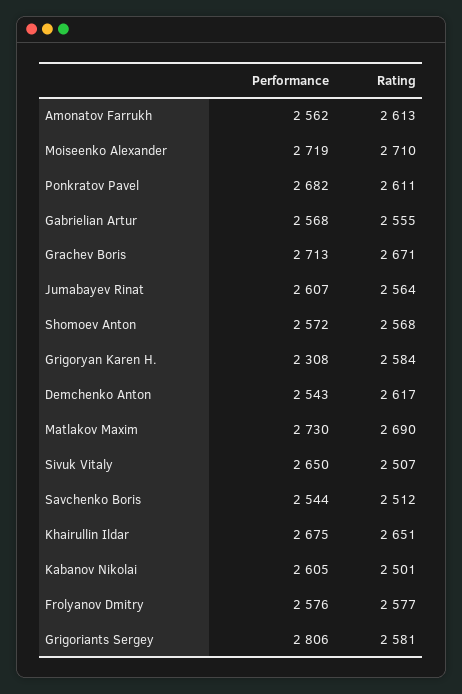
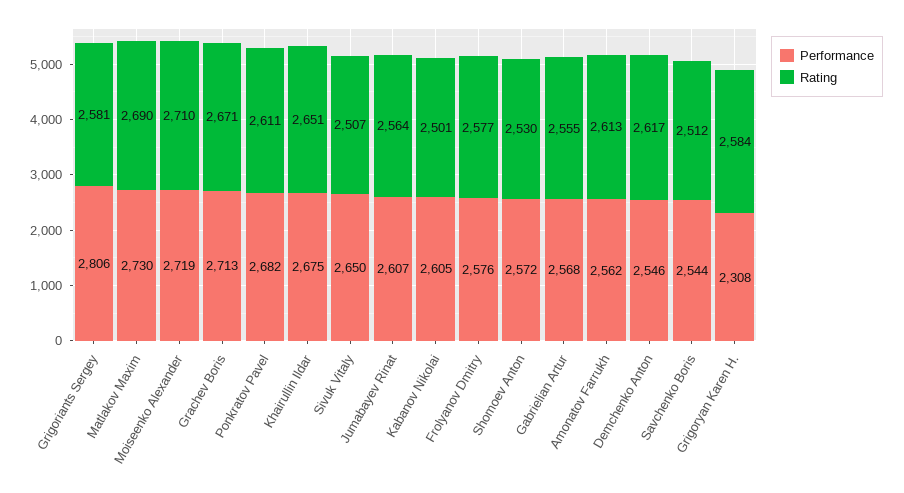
Rating, Shomoev Anton: 2568 -> 2530
Performance, Demchenko Anton: 2543 -> 2546

